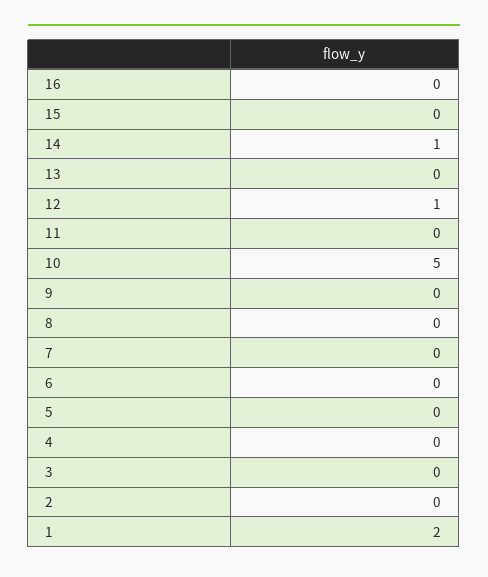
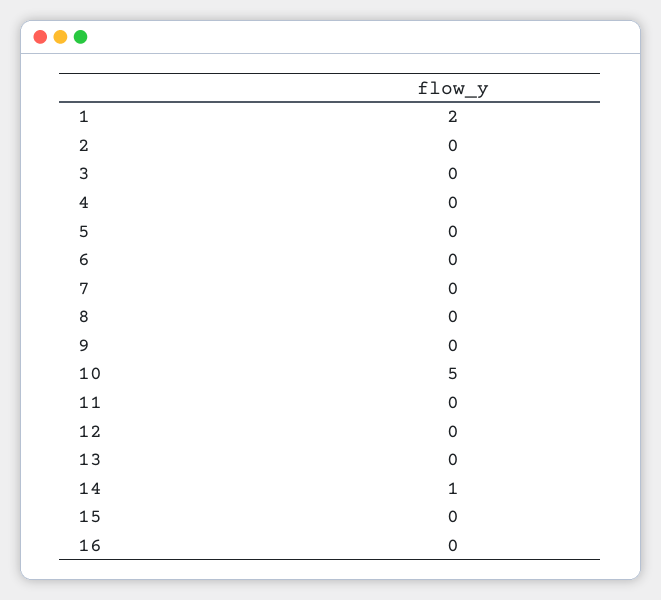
12: 1 -> 0

